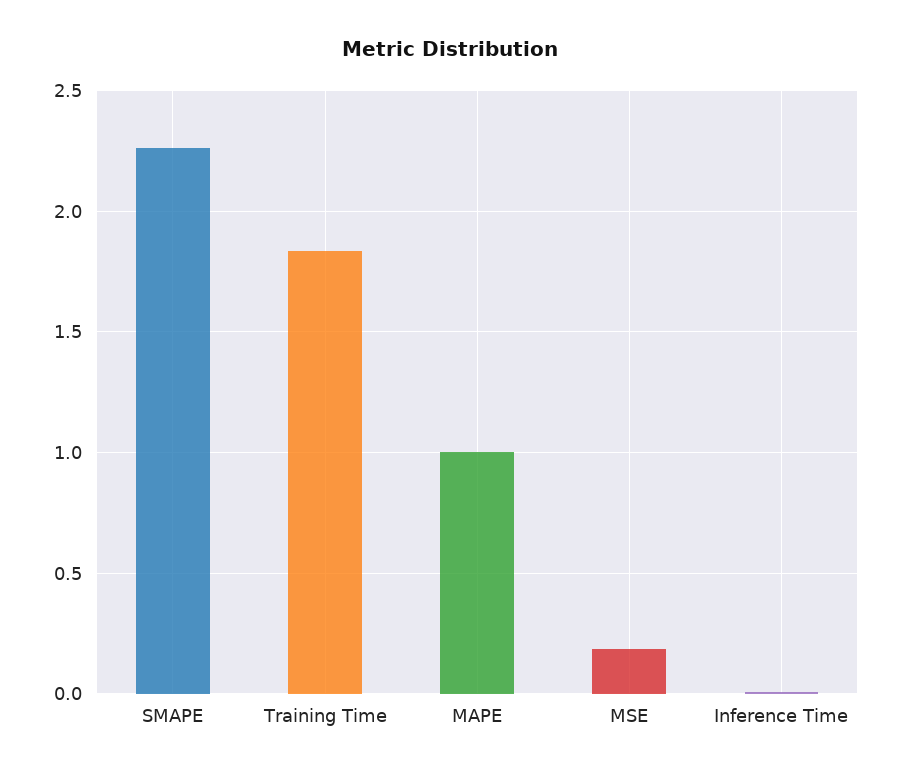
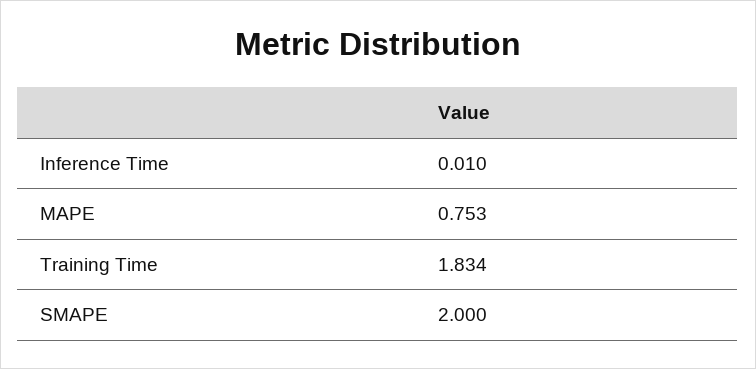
SMAPE: 2.25 -> 2
MAPE: 1 -> 0.753
MSE: 0.2 -> none

